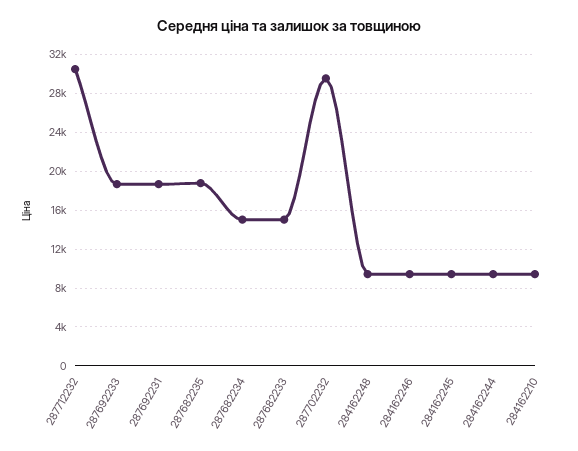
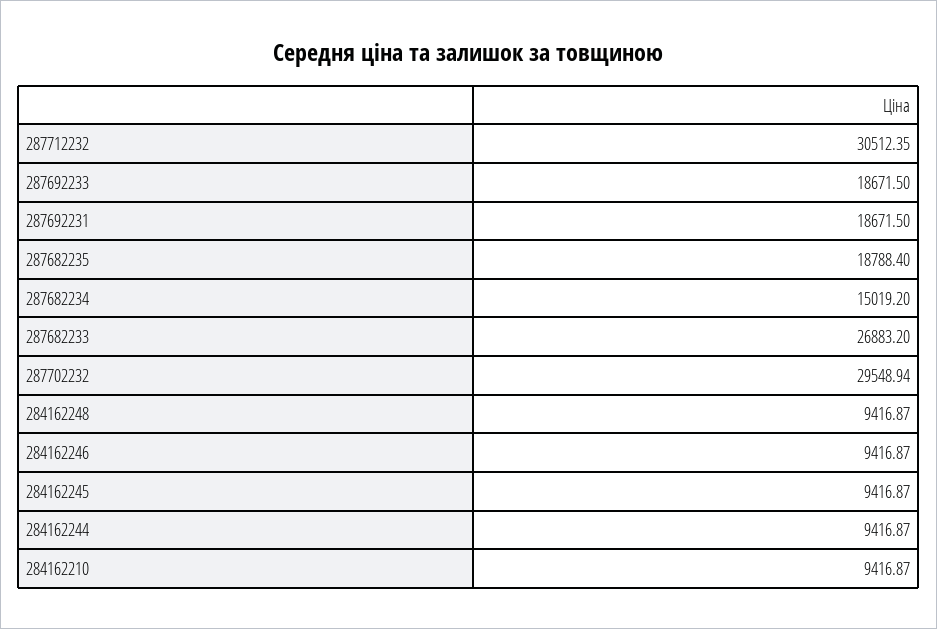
287682233: 15000 -> 26883.2

